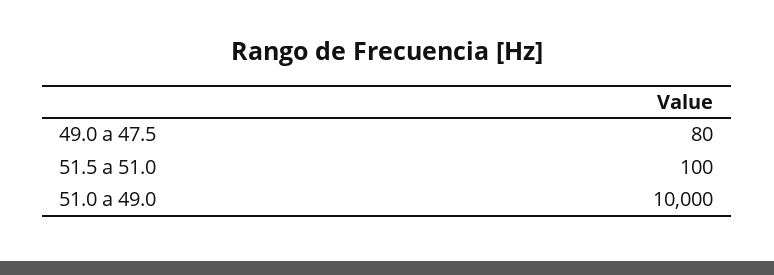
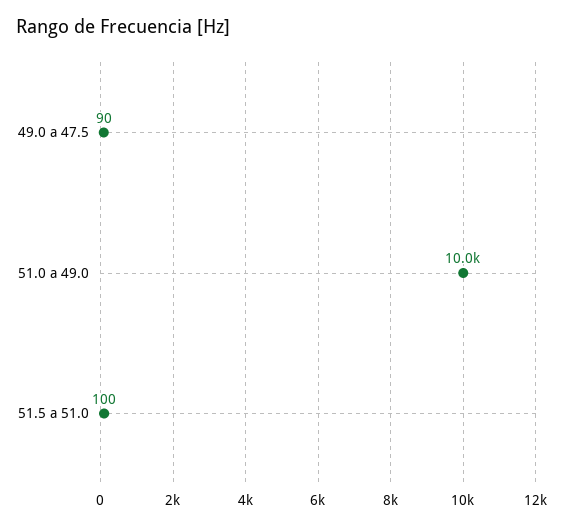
49.0 a 47.5: 80 -> 90

